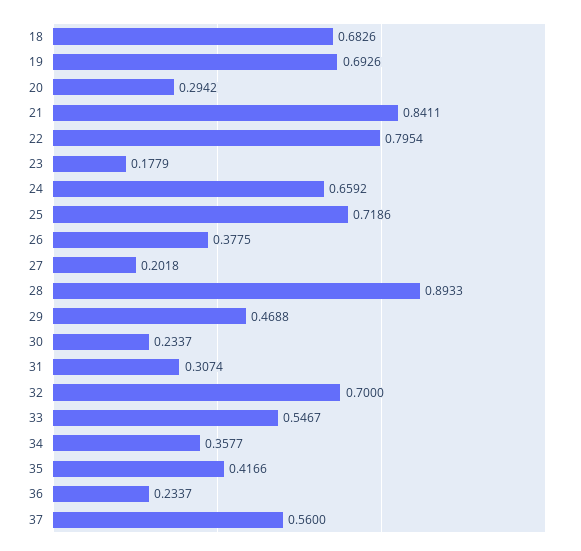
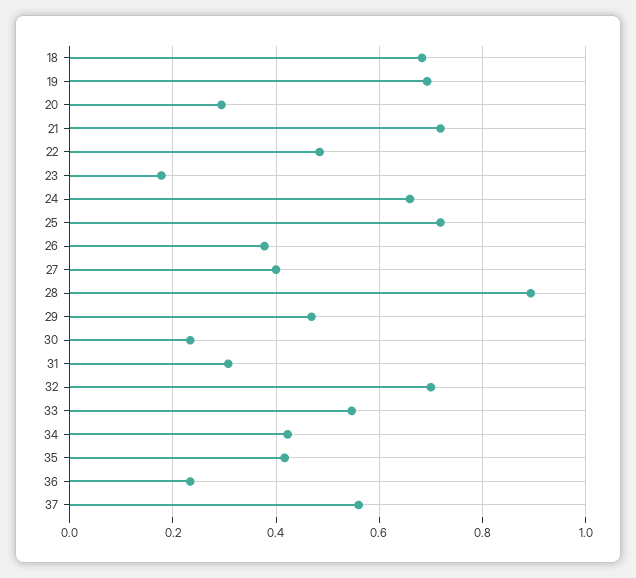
21: 0.8411 -> 0.72
22: 0.7954 -> 0.48
27: 0.2018 -> 0.4
34: 0.3577 -> 0.42

